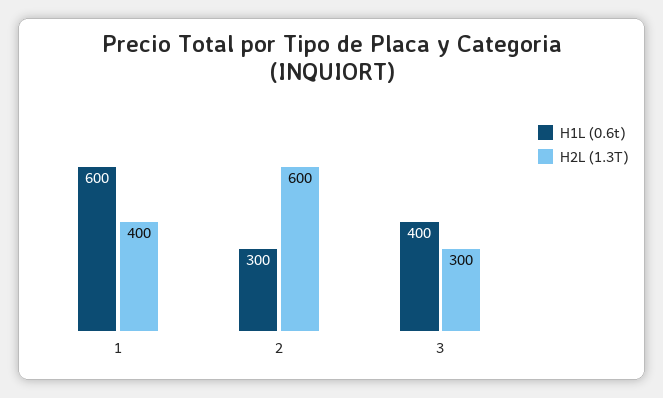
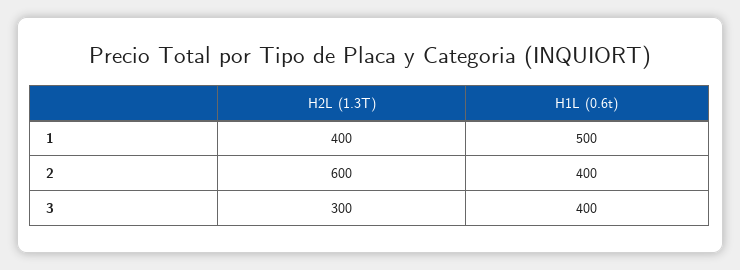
H1L (0.6t), 1: 600 -> 500
H1L (0.6t), 2: 300 -> 400

